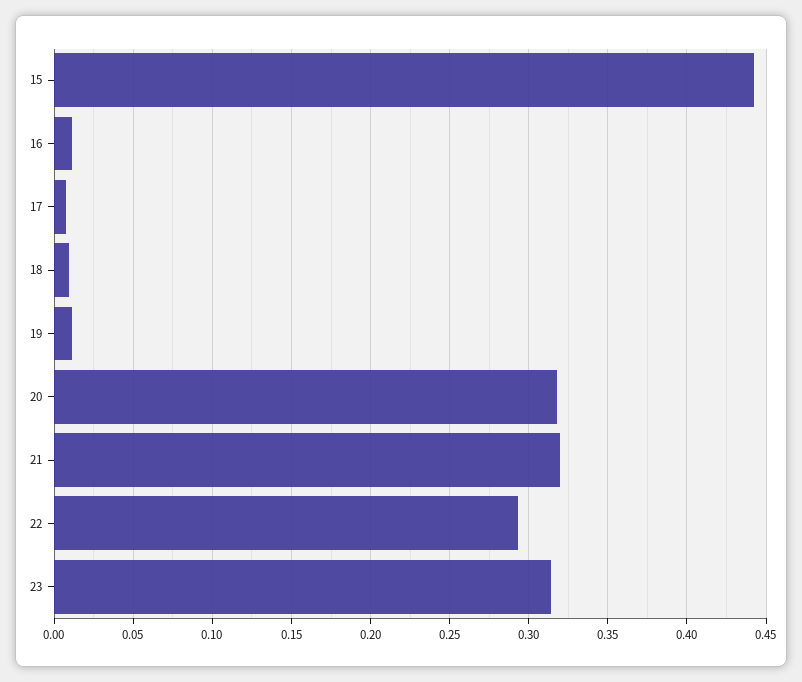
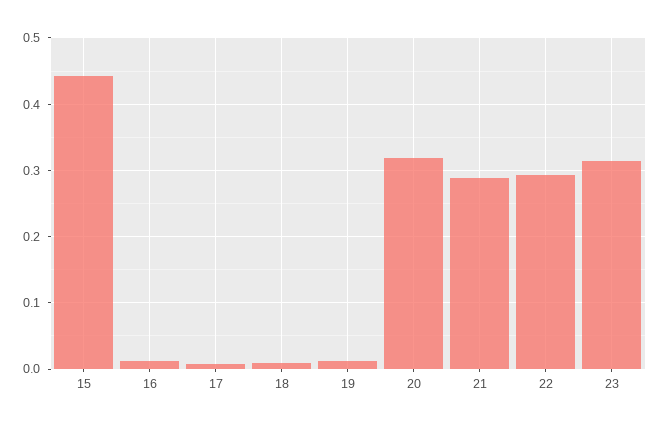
21: 0.32 -> 0.29

